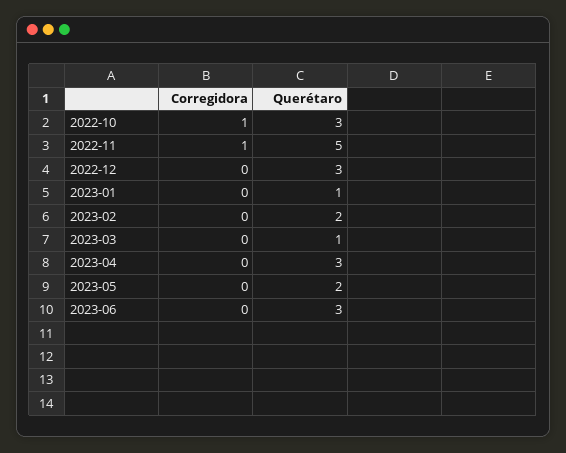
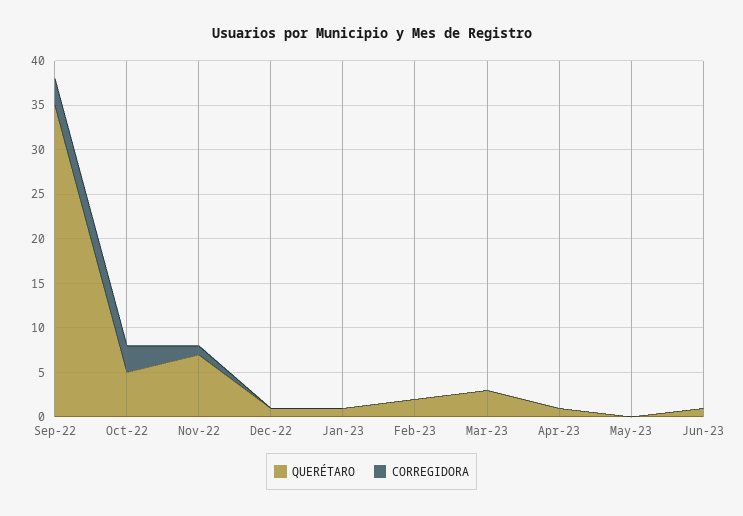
Corregidora, 2022-10: 1 -> 3
Querétaro, 2022-10: 3 -> 5
Querétaro, 2022-11: 5 -> 7
Querétaro, 2022-12: 3 -> 1
Querétaro, 2023-03: 1 -> 3
Querétaro, 2023-04: 3 -> 1
Querétaro, 2023-05: 2 -> 0
Querétaro, 2023-06: 3 -> 1
Querétaro, Sep-22: none -> 35
Corregidora, Sep-22: none -> 3

